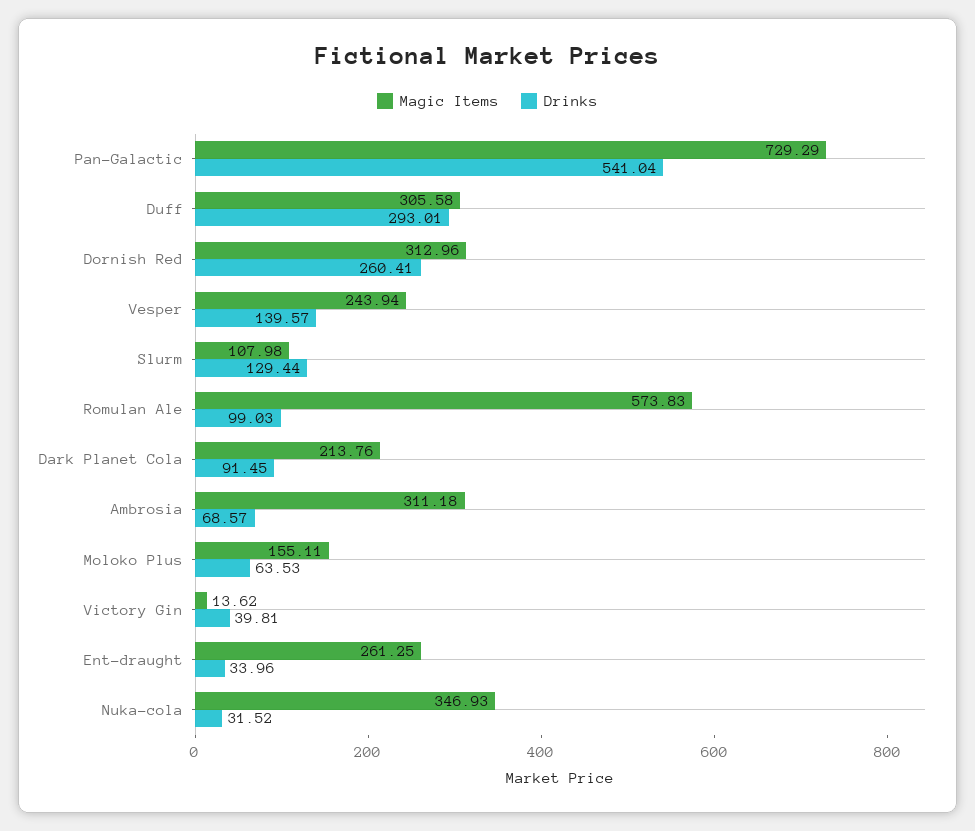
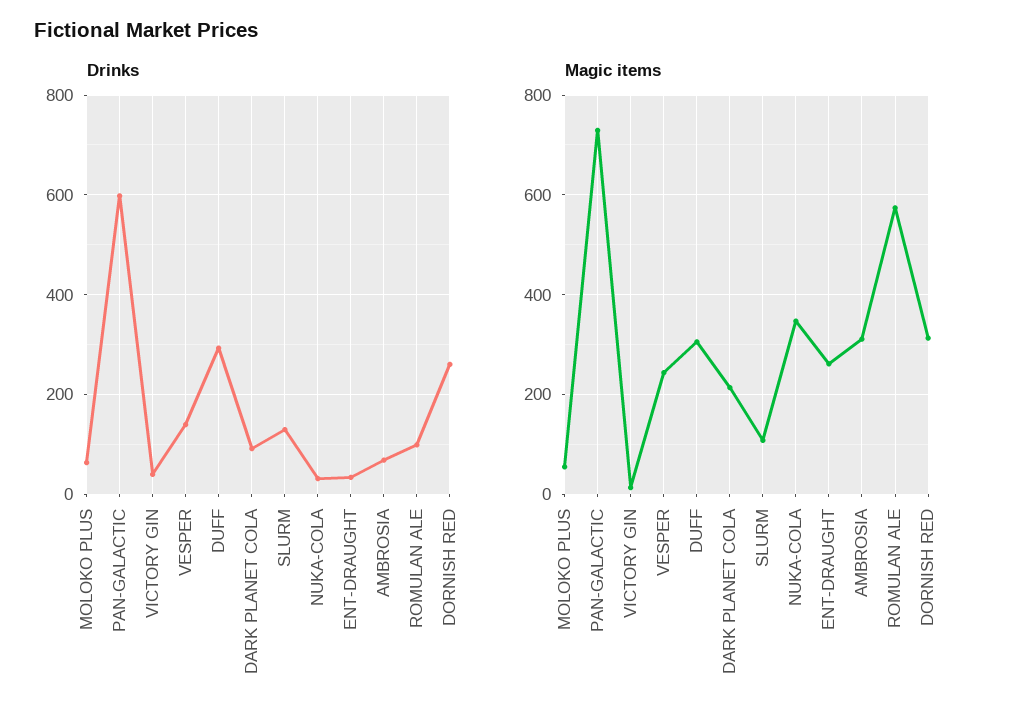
Drinks, Pan-Galactic: 541.04 -> 600
Magic Items, Moloko Plus: 155.11 -> 60

